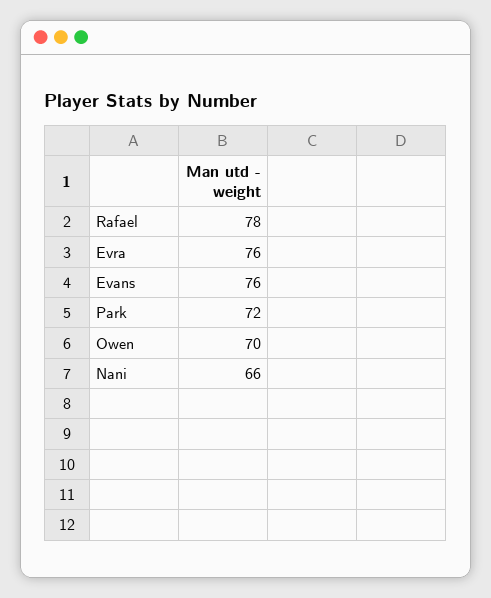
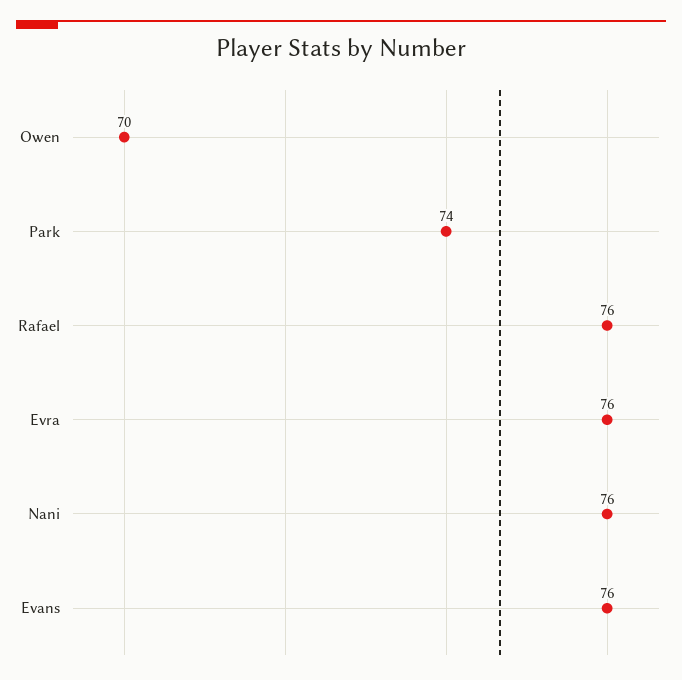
Rafael: 78 -> 76
Park: 72 -> 74
Nani: 66 -> 76

